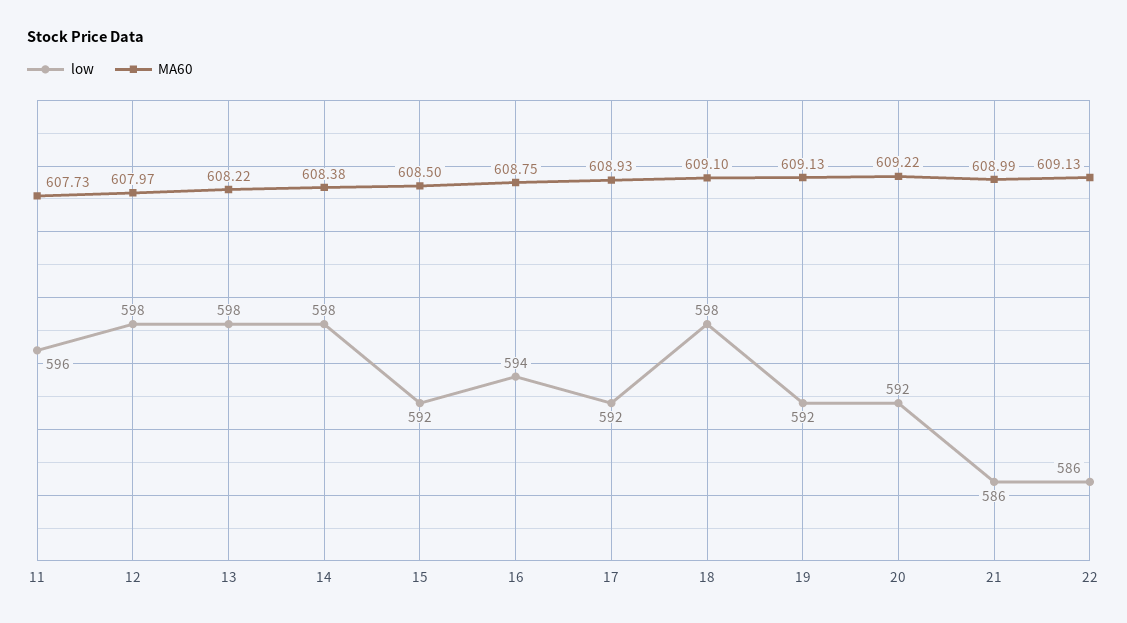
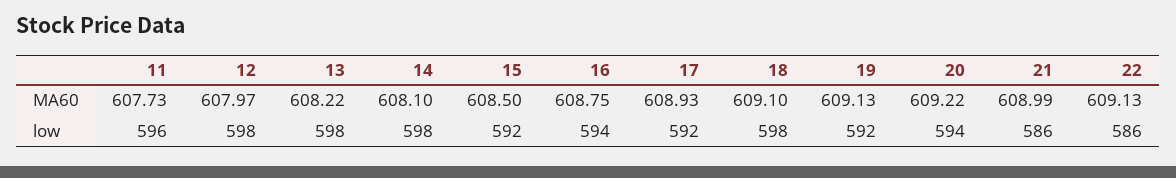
MA60, 14: 608.38 -> 608.1
low, 20: 592 -> 594

